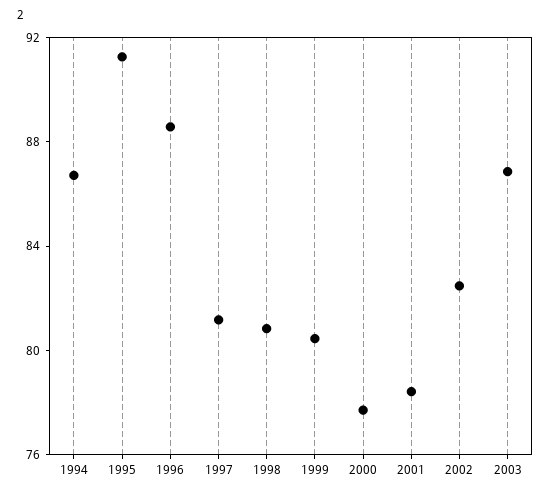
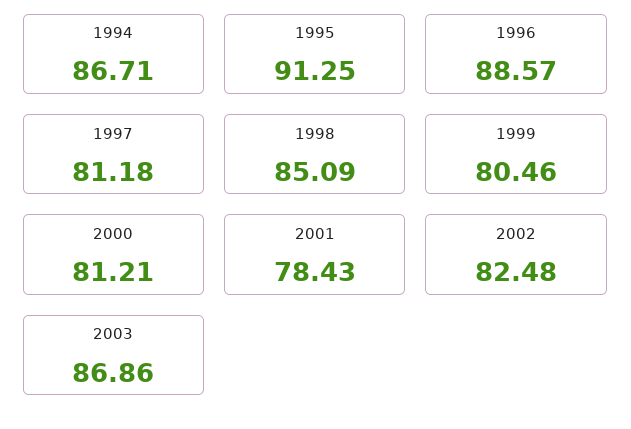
1998: 81 -> 85.09
2000: 78 -> 81.21

